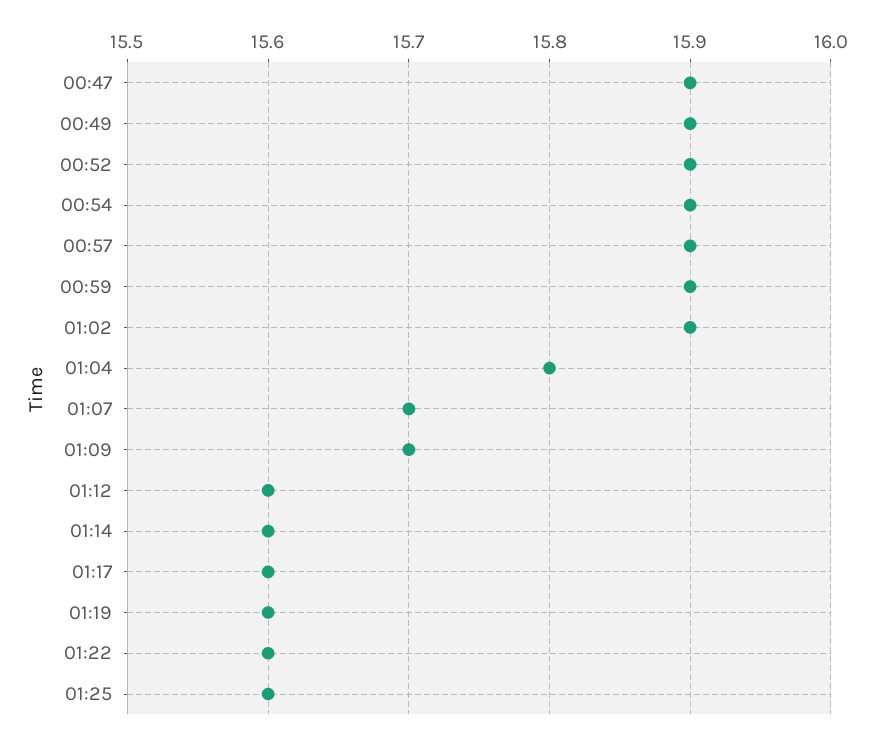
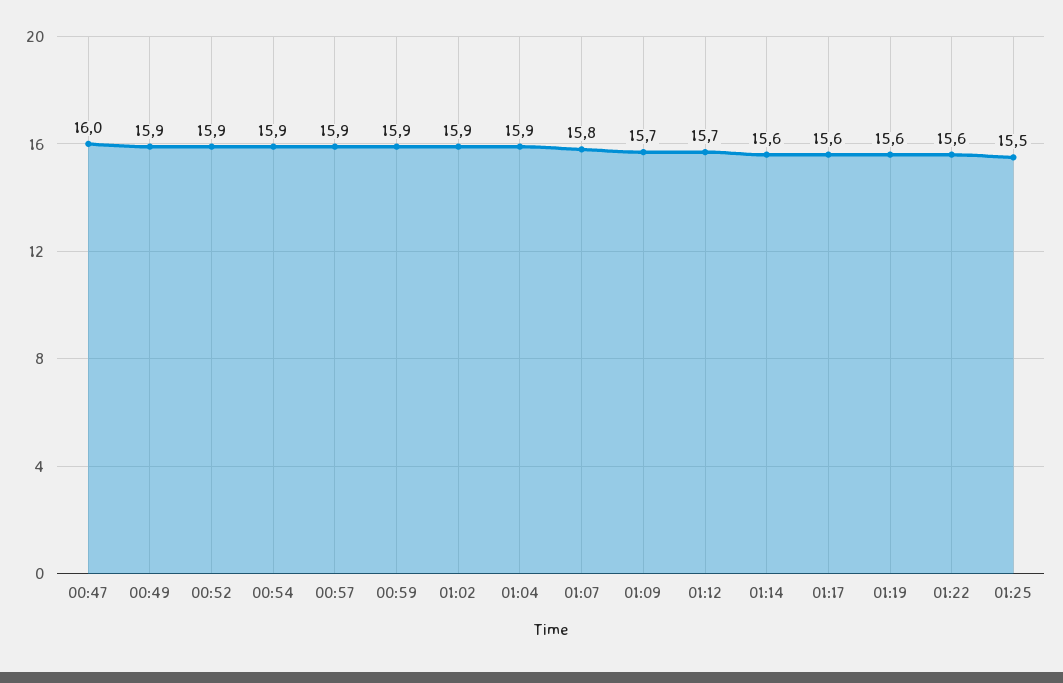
00:47: 15.9 -> 16
01:04: 15.8 -> 15.9
01:07: 15.7 -> 15.8
01:12: 15.6 -> 15.7
01:25: 15.6 -> 15.5

